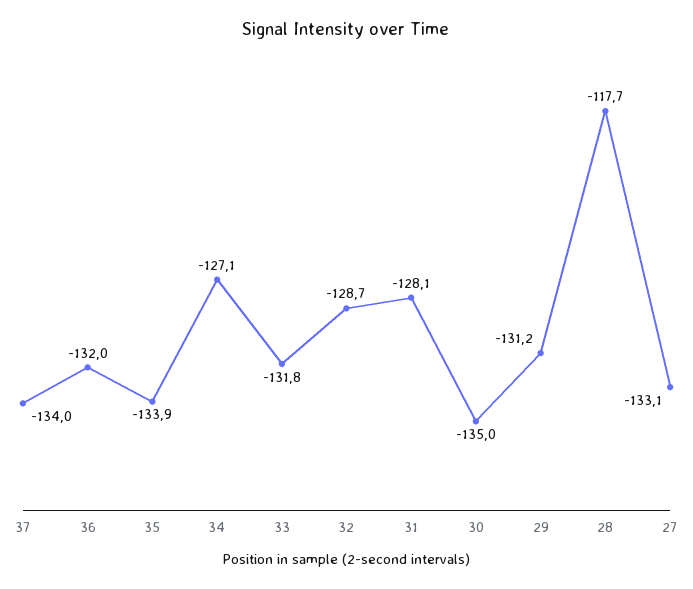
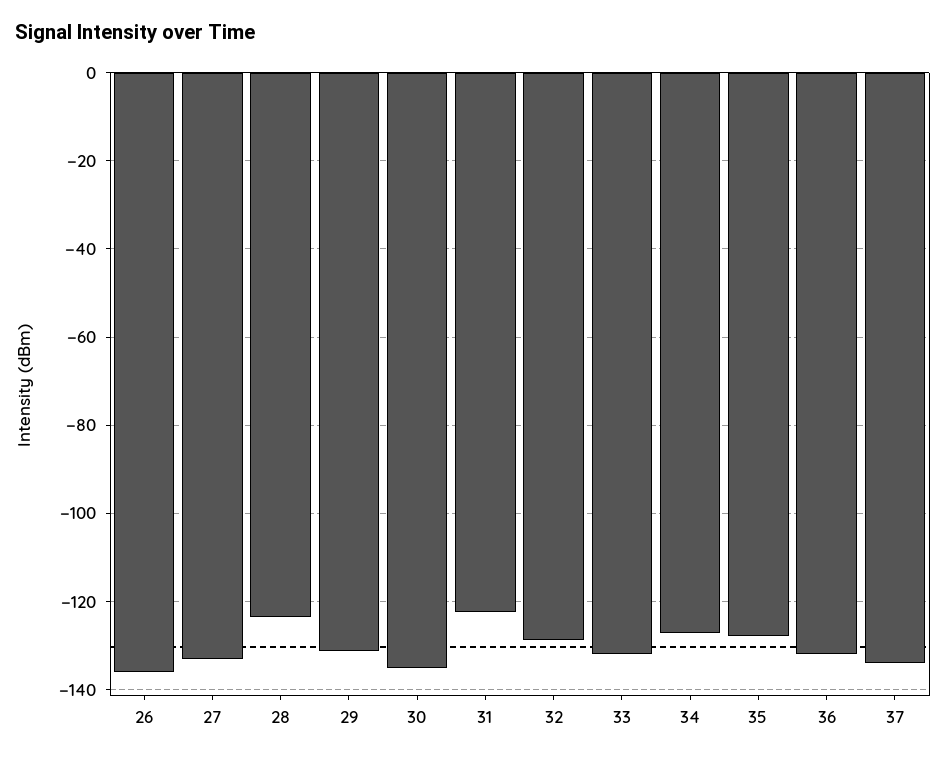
35: -133.9 -> -128
31: -128.1 -> -122
28: -117.7 -> -124
26: none -> -136

